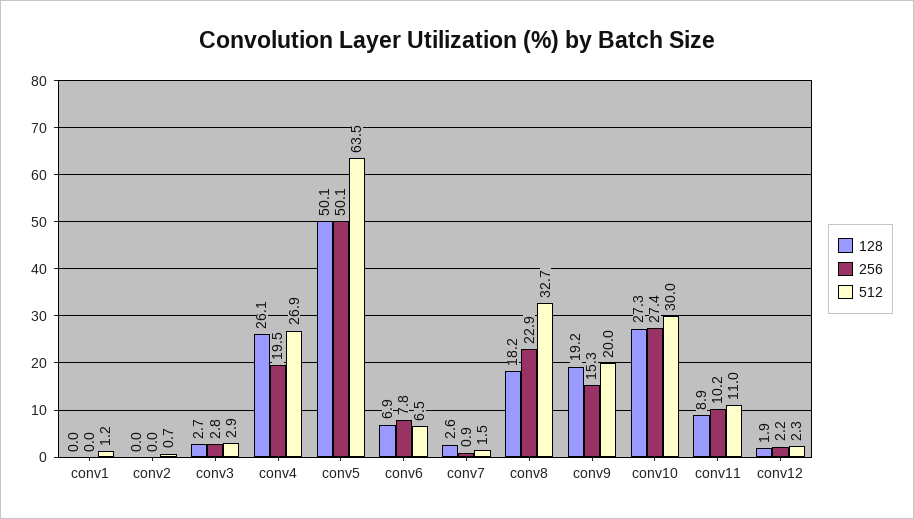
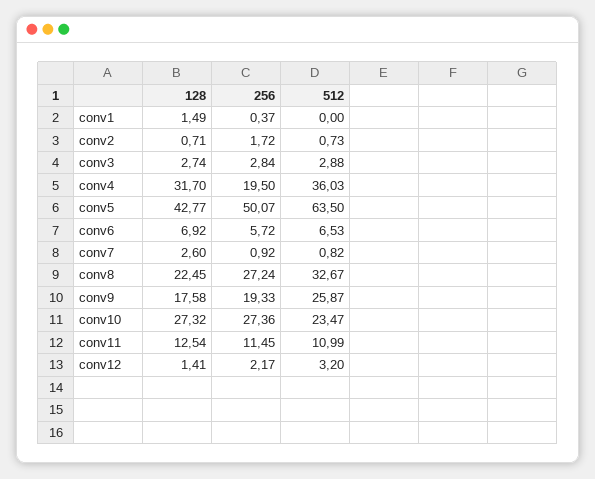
128, conv1: 0 -> 1.49
256, conv1: 0 -> 0.37
512, conv1: 1.2 -> 0
128, conv2: 0 -> 0.71
256, conv2: 0 -> 1.72
128, conv4: 26.1 -> 31.7
512, conv4: 26.9 -> 36.03
128, conv5: 50.1 -> 42.77
256, conv6: 7.8 -> 5.72
512, conv7: 1.5 -> 0.82
128, conv8: 18.2 -> 22.45
256, conv8: 22.9 -> 27.24
128, conv9: 19.2 -> 17.58
256, conv9: 15.3 -> 19.33
512, conv9: 20 -> 25.87
512, conv10: 30 -> 23.47
128, conv11: 8.9 -> 12.54
256, conv11: 10.2 -> 11.45
128, conv12: 1.9 -> 1.41
512, conv12: 2.3 -> 3.2

